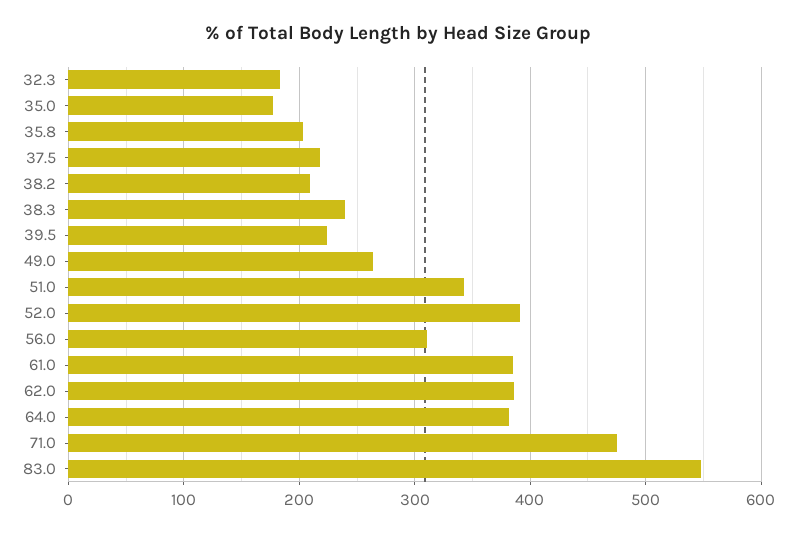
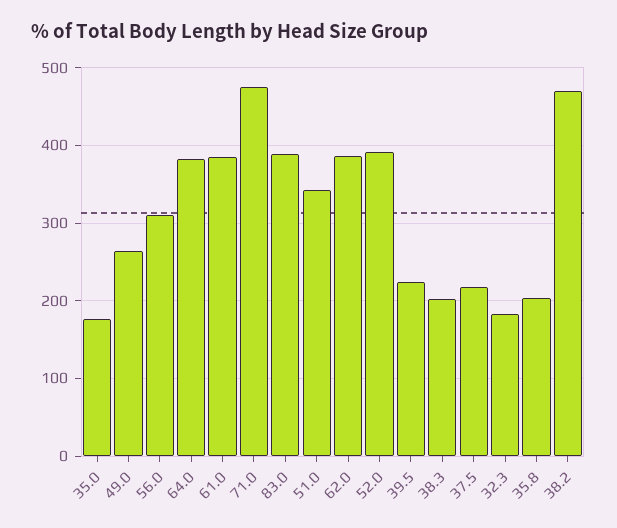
38.2: 210 -> 470
38.3: 240 -> 200
83.0: 550 -> 390

